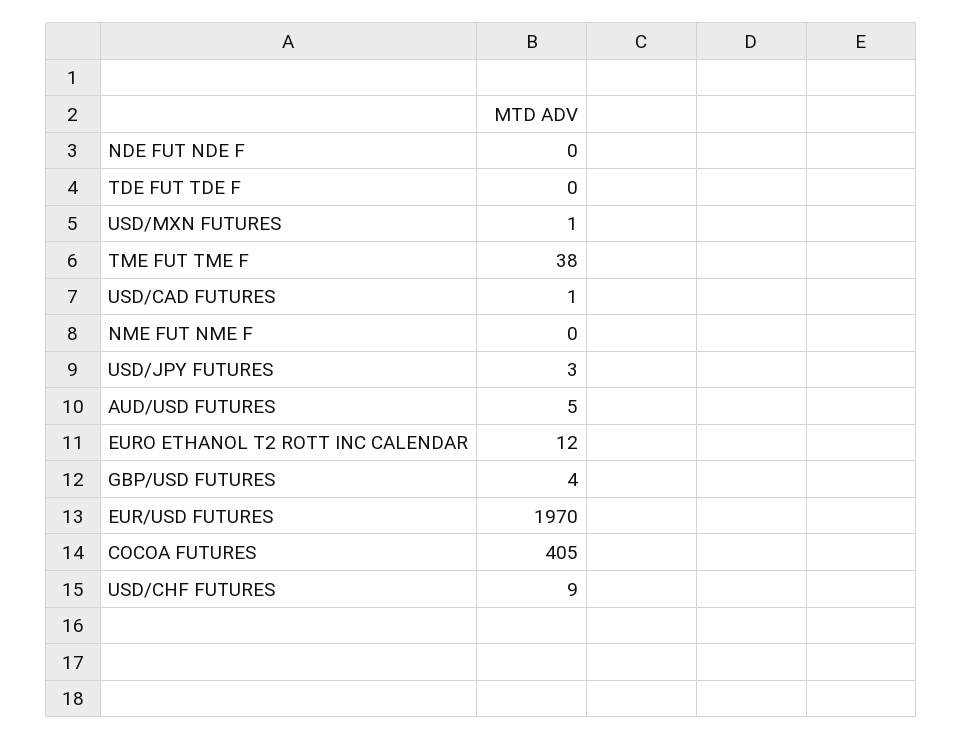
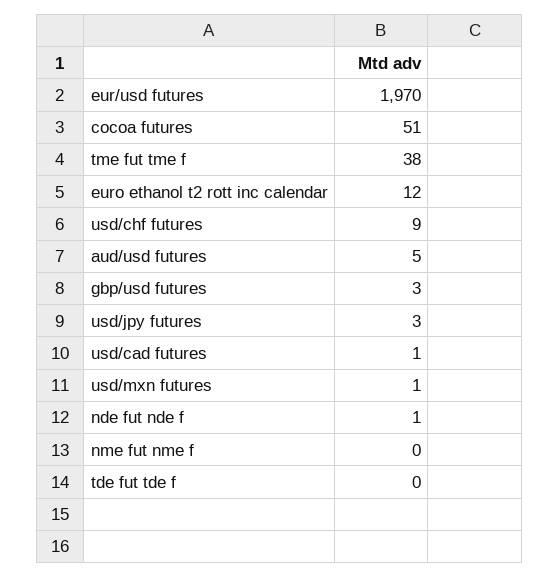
NDE FUT NDE F: 0 -> 1
GBP/USD FUTURES: 4 -> 3
COCOA FUTURES: 405 -> 51

